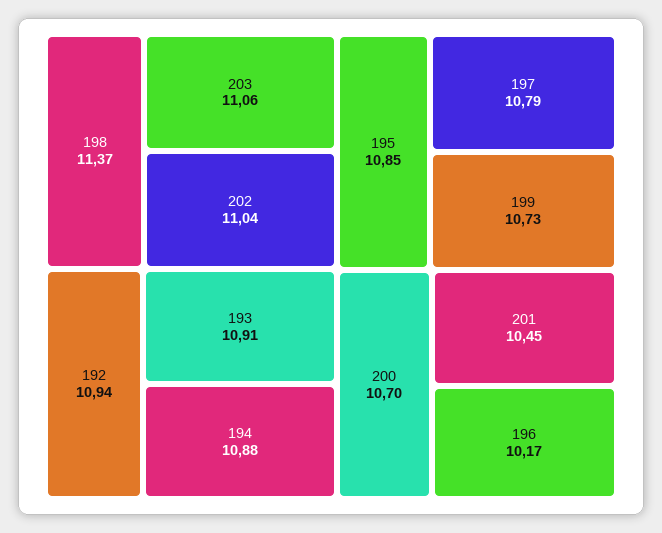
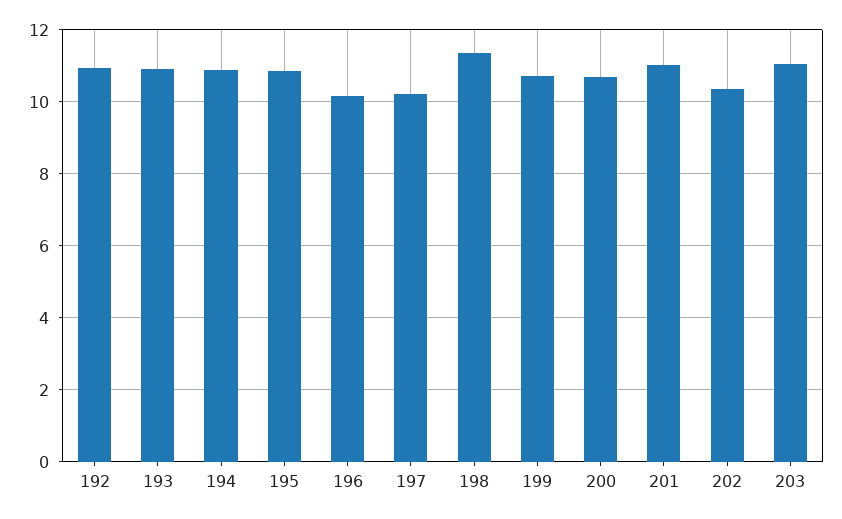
202: 11.04 -> 10.4
197: 10.79 -> 10.2
201: 10.45 -> 11

